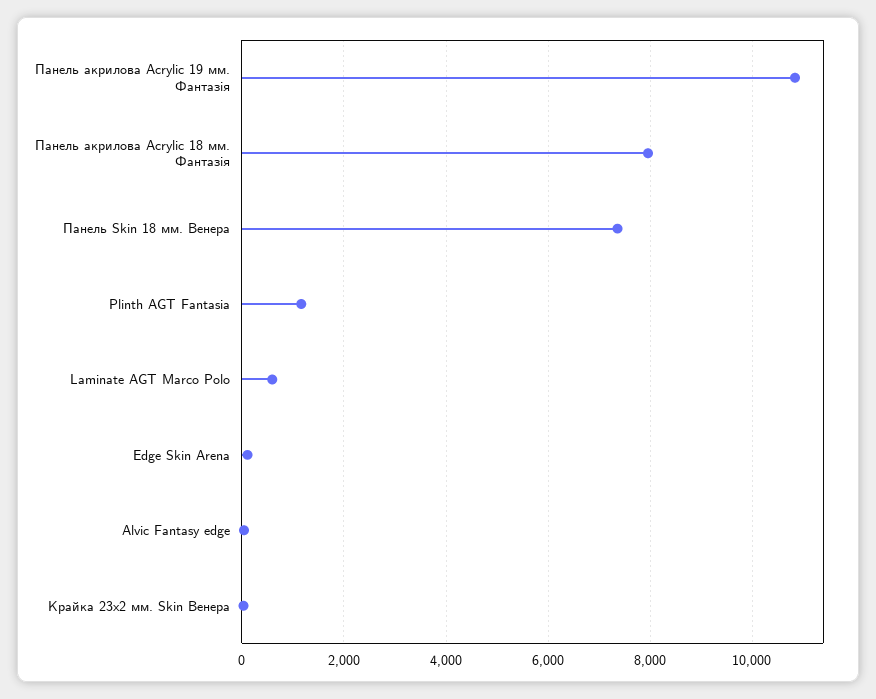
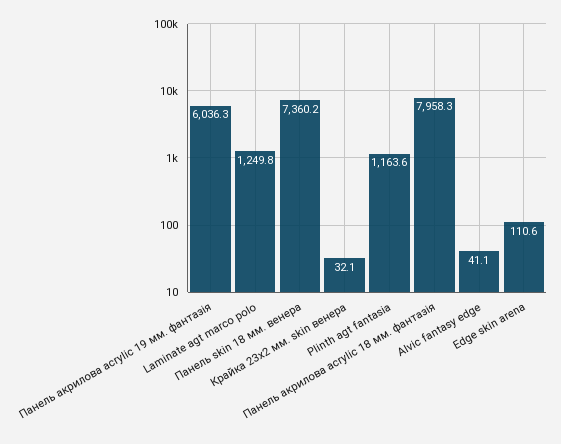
Панель акрилова Acrylic 19 мм. Фантазія: 10800 -> 6036.3
Laminate AGT Marco Polo: 600 -> 1249.8

